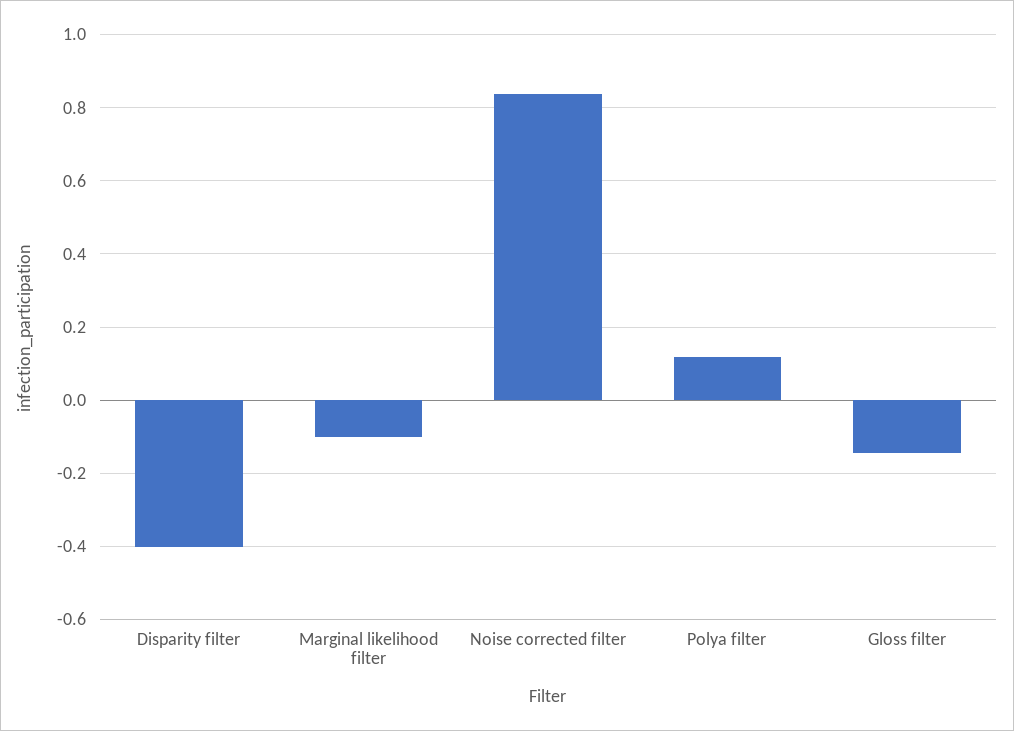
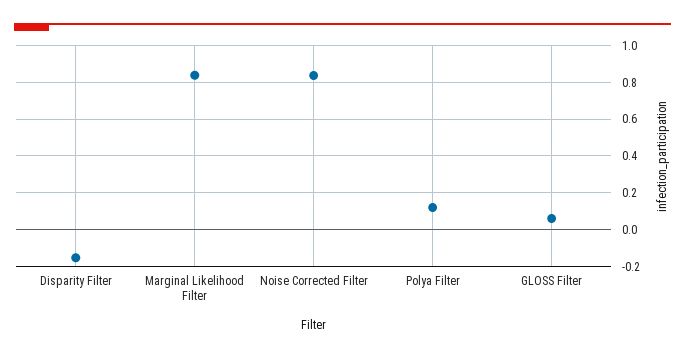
Disparity filter: -0.4 -> -0.15
Marginal likelihood filter: -0.1 -> 0.85
Gloss filter: -0.14 -> 0.05

